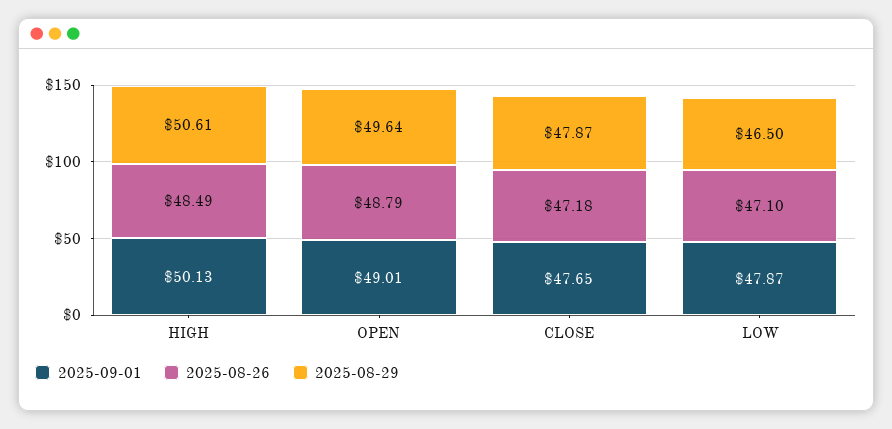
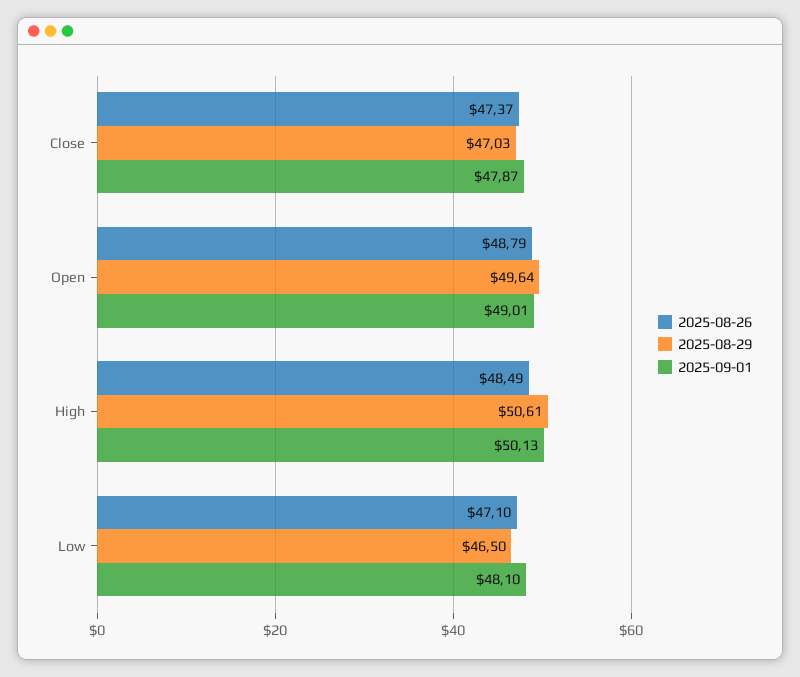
2025-09-01, CLOSE: 47.65 -> 47.87
2025-08-26, CLOSE: 47.18 -> 47.37
2025-08-29, CLOSE: 47.87 -> 47.03
2025-09-01, LOW: 47.87 -> 48.1

